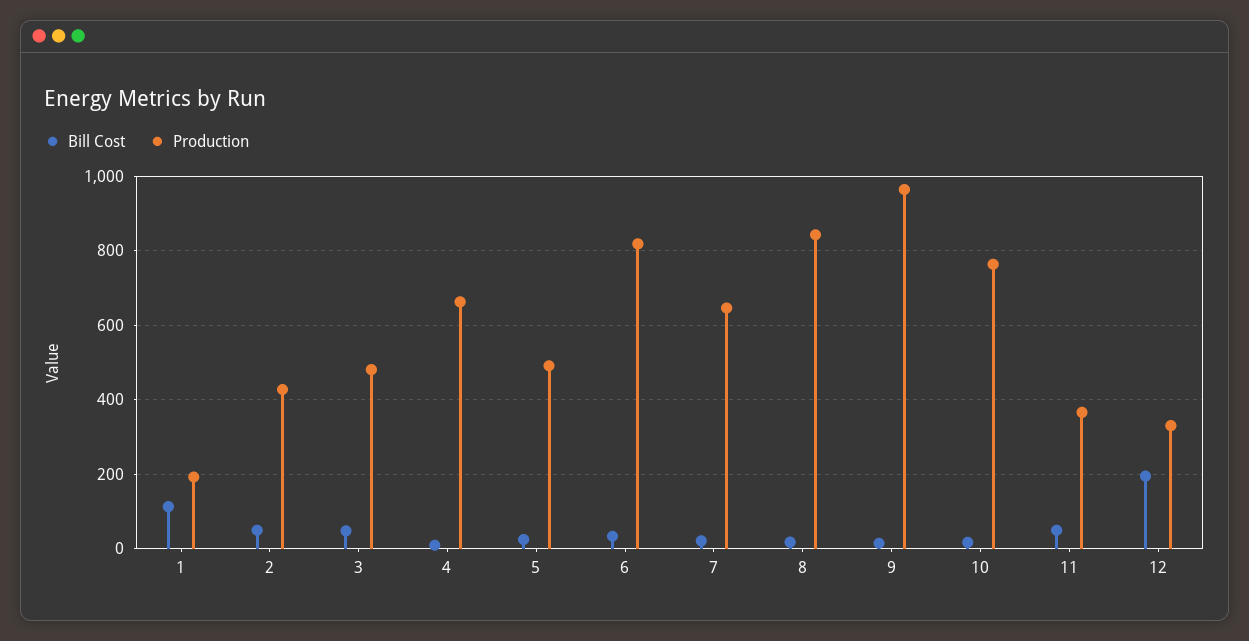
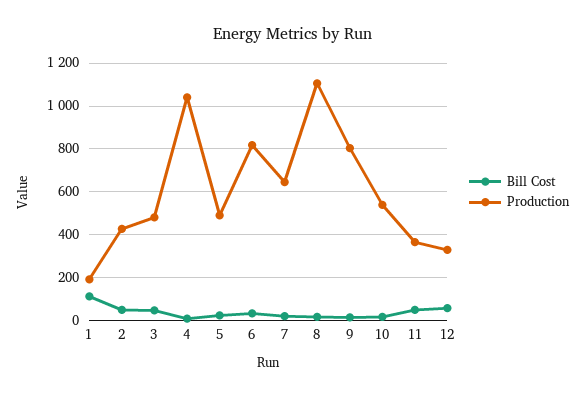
Production, 4: 660 -> 1050
Production, 8: 840 -> 1100
Production, 9: 960 -> 800
Production, 10: 760 -> 550
Bill Cost, 12: 200 -> 50

